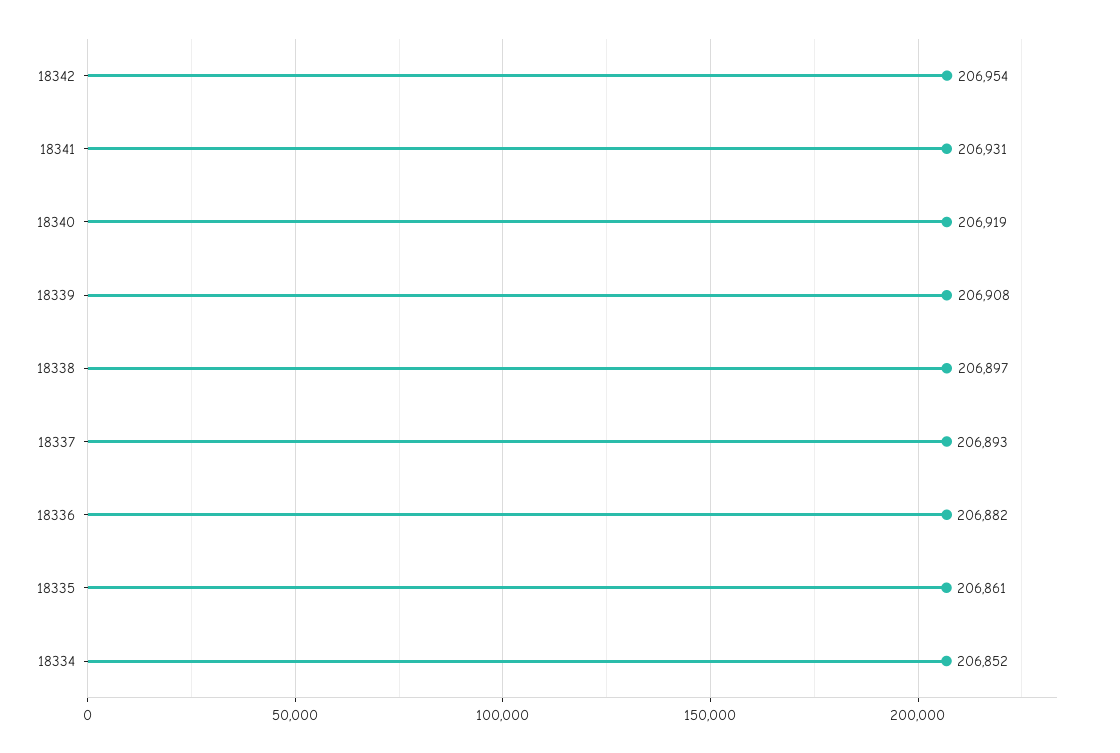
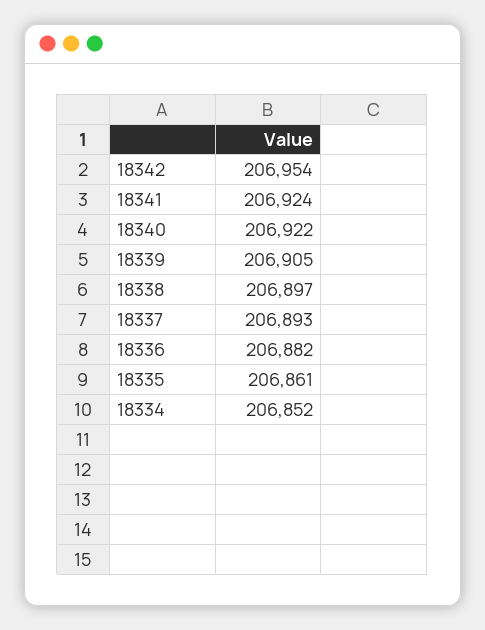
18341: 206931 -> 206924
18340: 206919 -> 206922
18339: 206908 -> 206905

